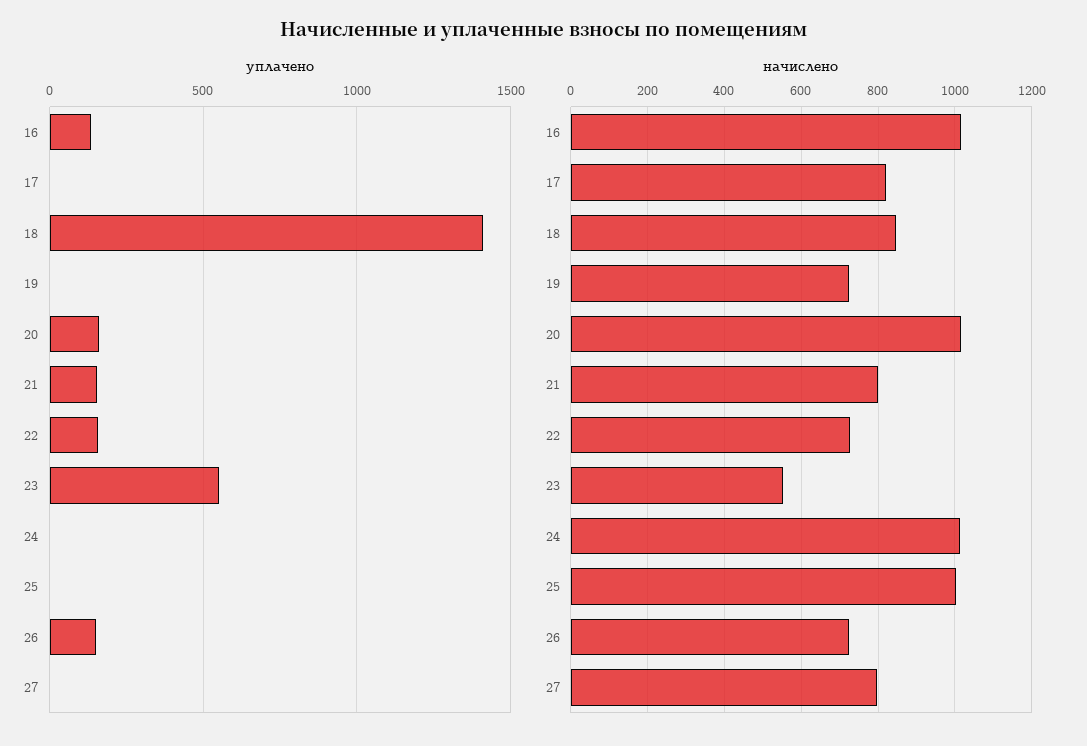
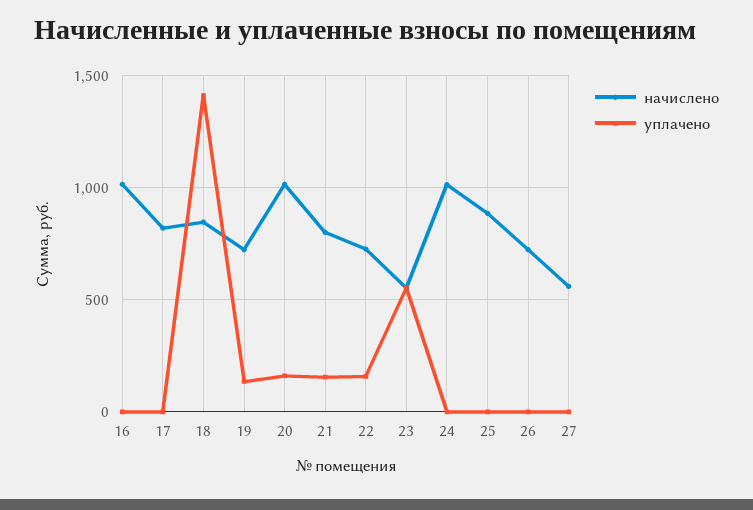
уплачено, 16: 150 -> 0
уплачено, 19: 0 -> 150
уплачено, 26: 150 -> 0
начислено, 25: 1000 -> 900
начислено, 27: 800 -> 550

